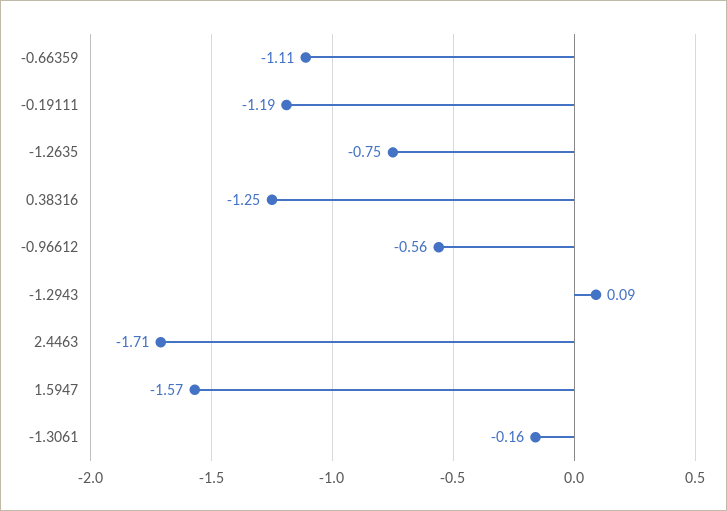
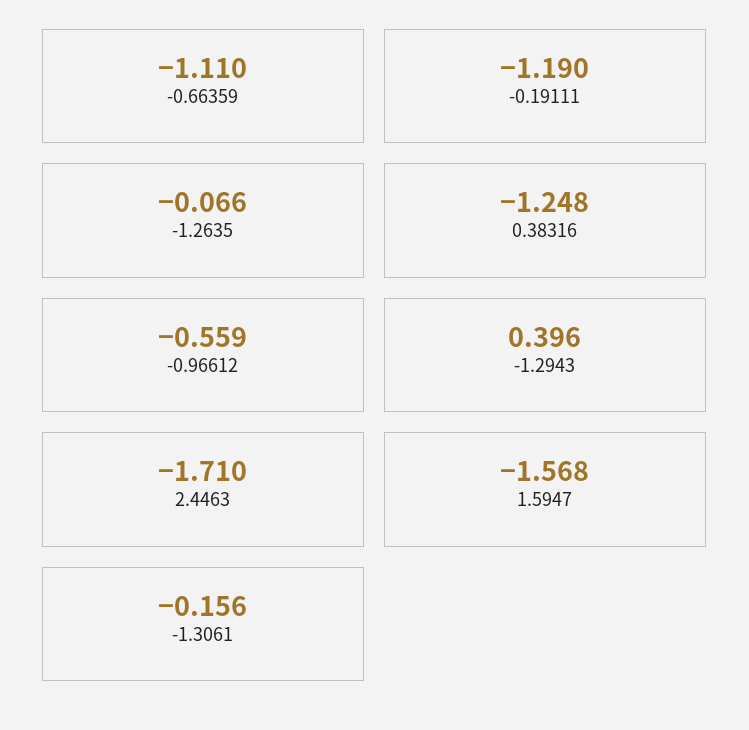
-1.2635: -0.75 -> -0.066
-1.2943: 0.09 -> 0.396

